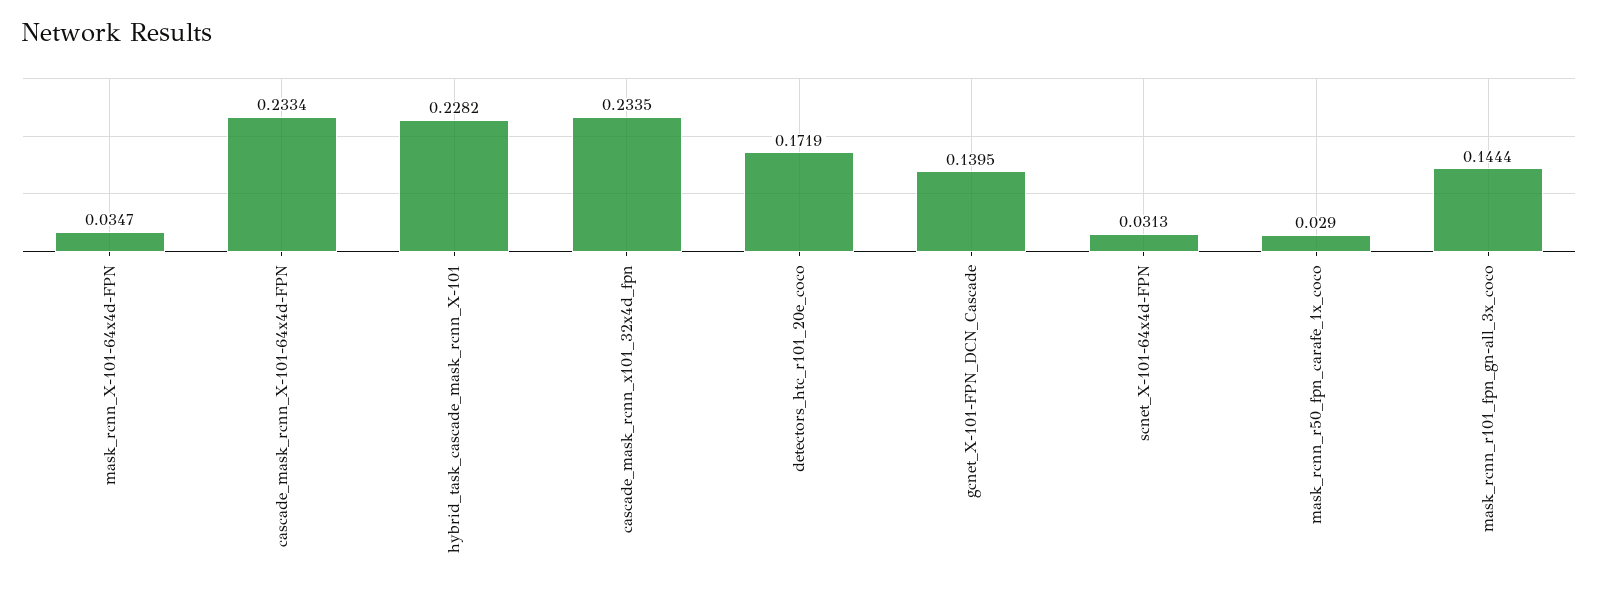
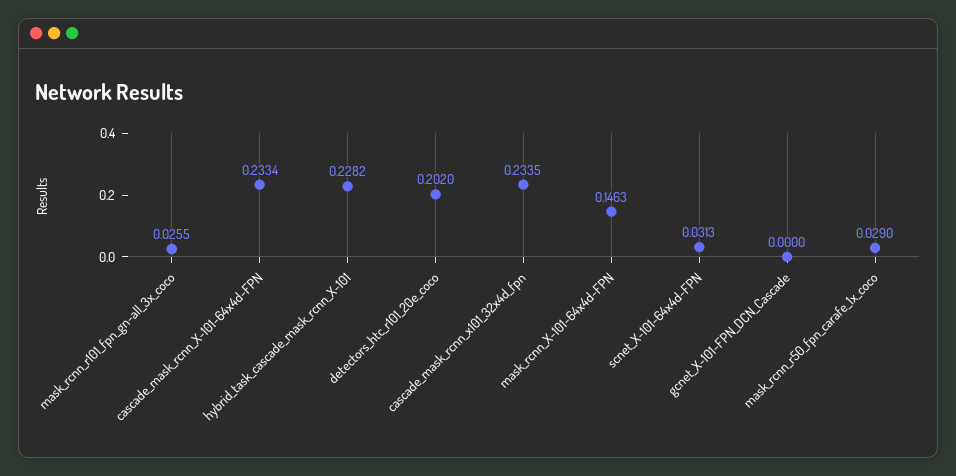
mask_rcnn_X-101-64x4d-FPN: 0.0347 -> 0.1463
detectors_htc_r101_20e_coco: 0.1719 -> 0.202
gcnet_X-101-FPN_DCN_Cascade: 0.1395 -> 0
mask_rcnn_r101_fpn_gn-all_3x_coco: 0.1444 -> 0.0255

